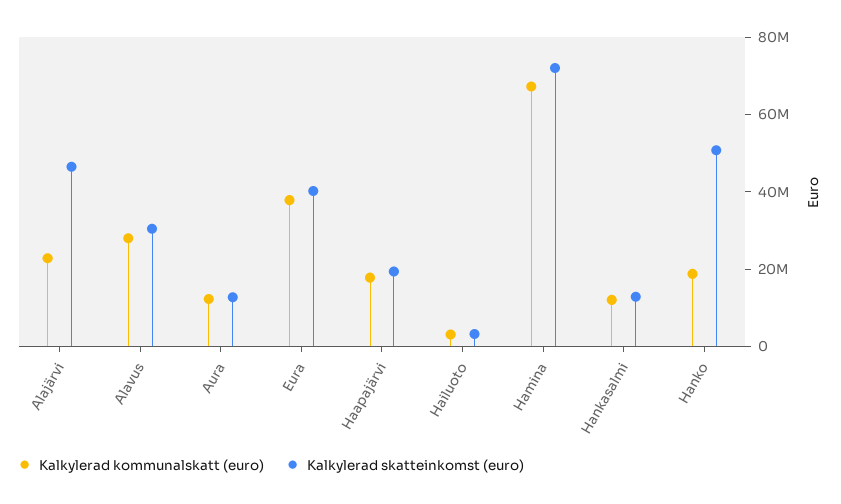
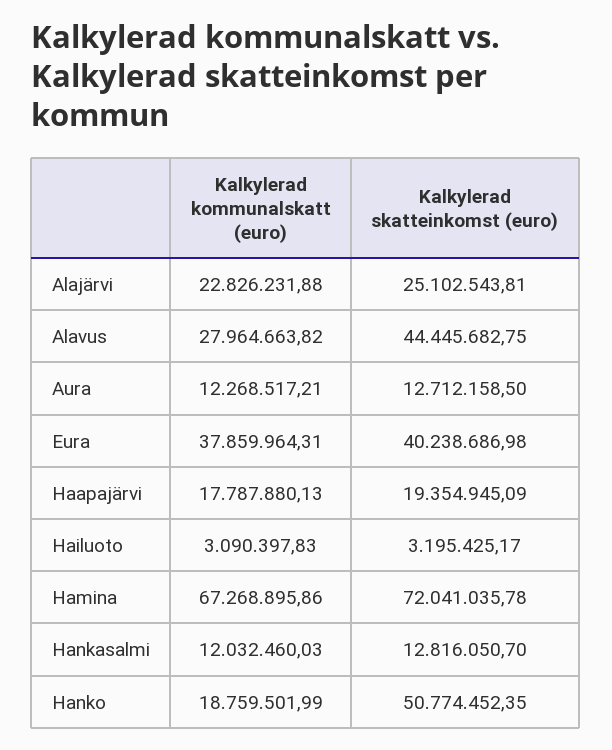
Kalkylerad skatteinkomst (euro), Alajärvi: 45000000 -> 25102543.81
Kalkylerad skatteinkomst (euro), Alavus: 30000000 -> 44445682.75

